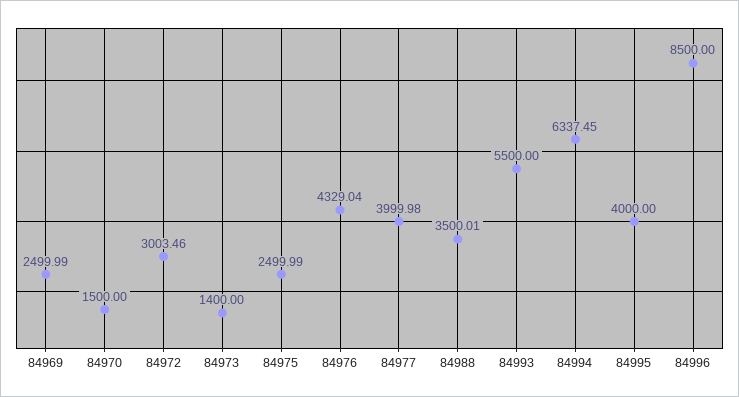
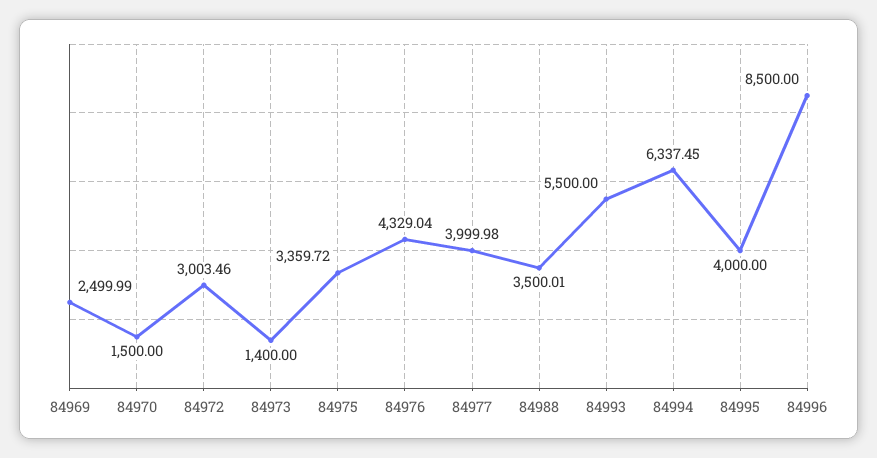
84975: 2499.99 -> 3359.72

